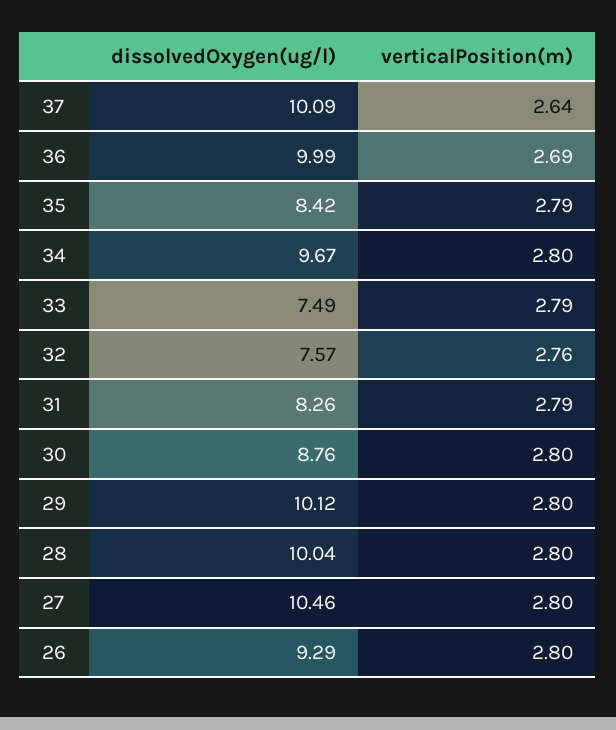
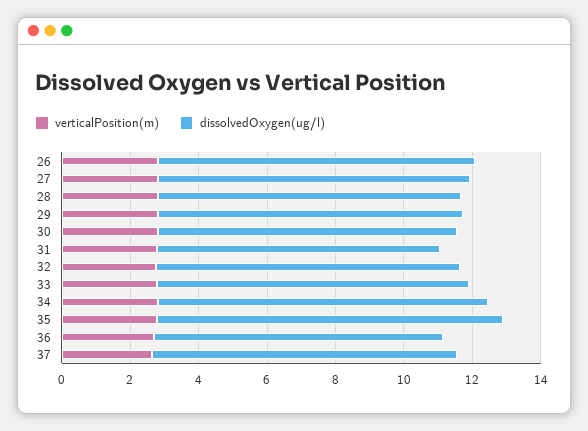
dissolvedOxygen(ug/l), 37: 10.09 -> 9
dissolvedOxygen(ug/l), 36: 9.99 -> 8.5
dissolvedOxygen(ug/l), 35: 8.42 -> 10
dissolvedOxygen(ug/l), 33: 7.49 -> 9
dissolvedOxygen(ug/l), 32: 7.57 -> 9
dissolvedOxygen(ug/l), 29: 10.12 -> 9
dissolvedOxygen(ug/l), 28: 10.04 -> 9
dissolvedOxygen(ug/l), 27: 10.46 -> 9

